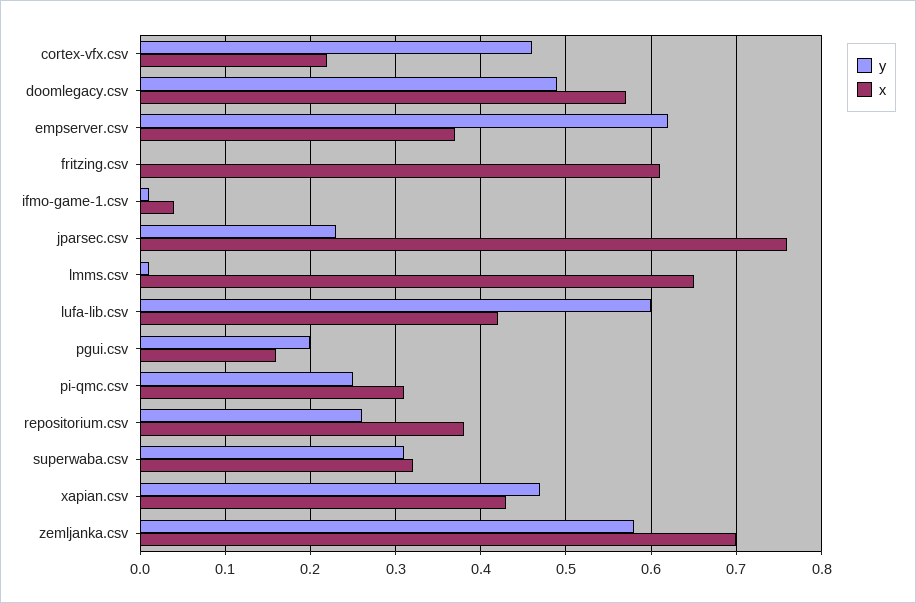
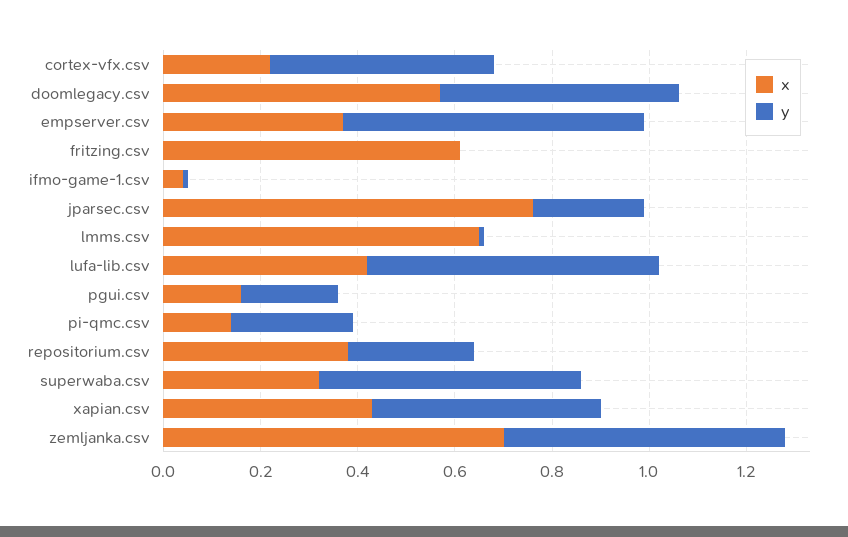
x, pi-qmc.csv: 0.31 -> 0.15
y, superwaba.csv: 0.31 -> 0.55

